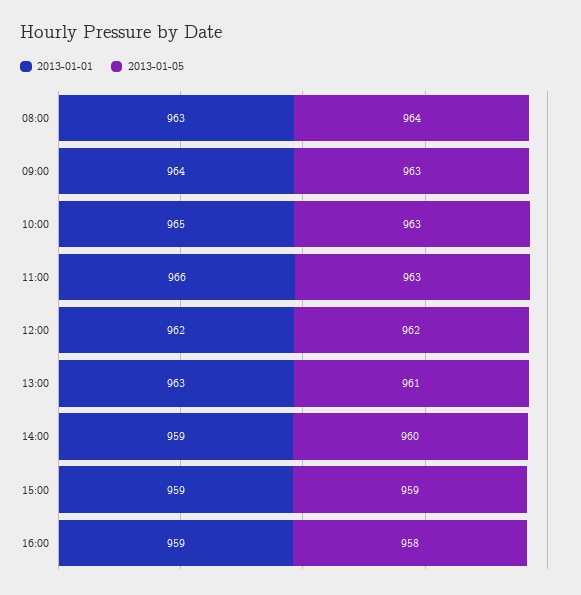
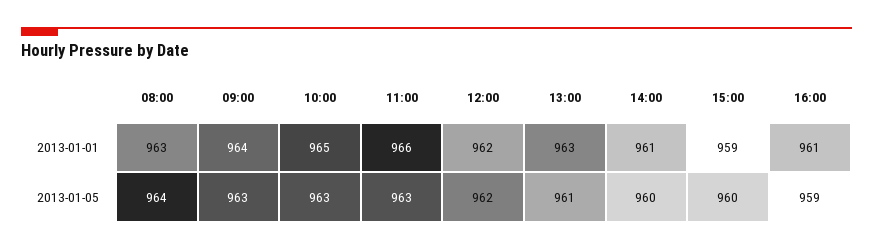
2013-01-01, 14:00: 959 -> 961
2013-01-05, 15:00: 959 -> 960
2013-01-01, 16:00: 959 -> 961
2013-01-05, 16:00: 958 -> 959

